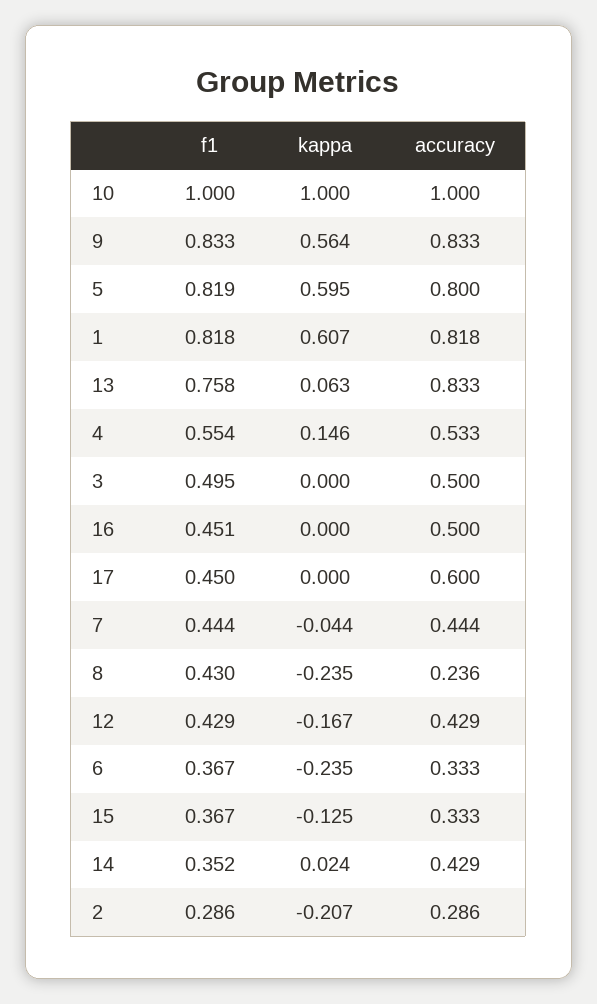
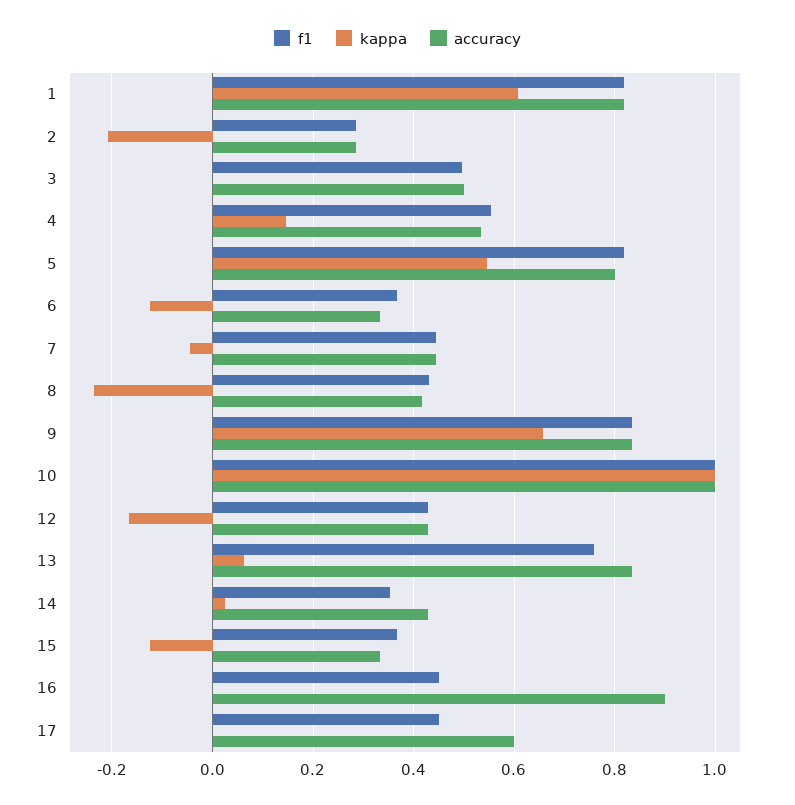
kappa, 9: 0.564 -> 0.66
kappa, 5: 0.595 -> 0.54
accuracy, 16: 0.5 -> 0.9
accuracy, 8: 0.236 -> 0.42
kappa, 6: -0.235 -> -0.12

